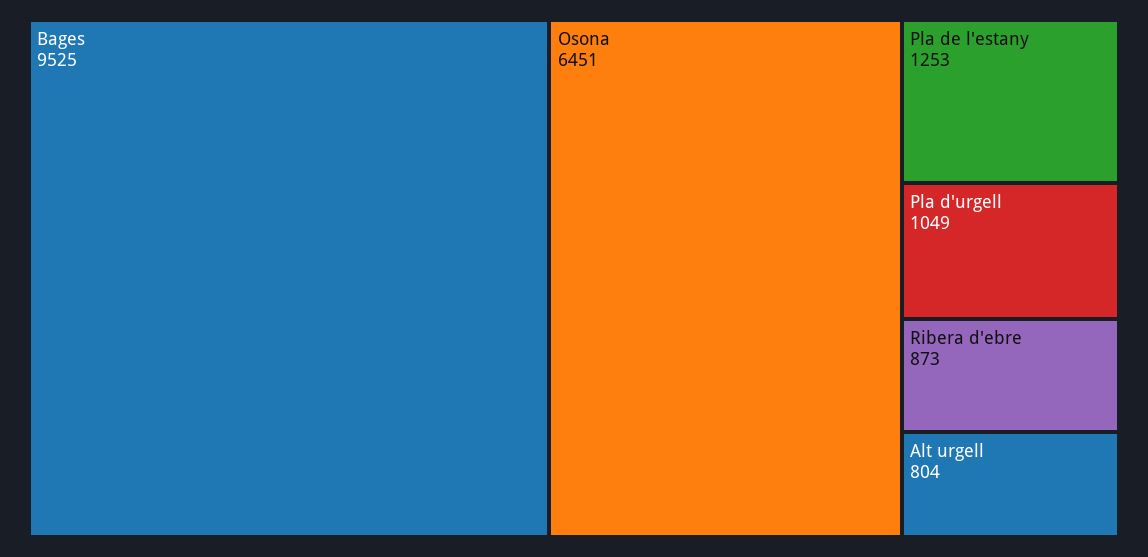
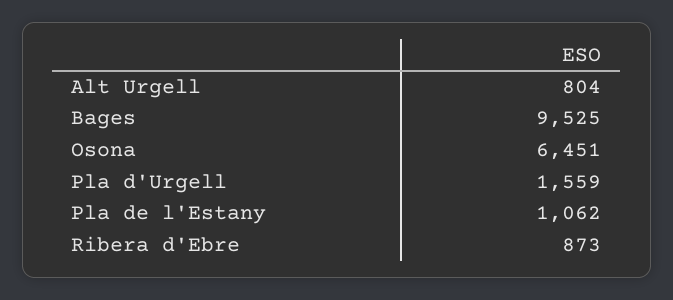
Pla de l'estany: 1253 -> 1062
Pla d'urgell: 1049 -> 1559

